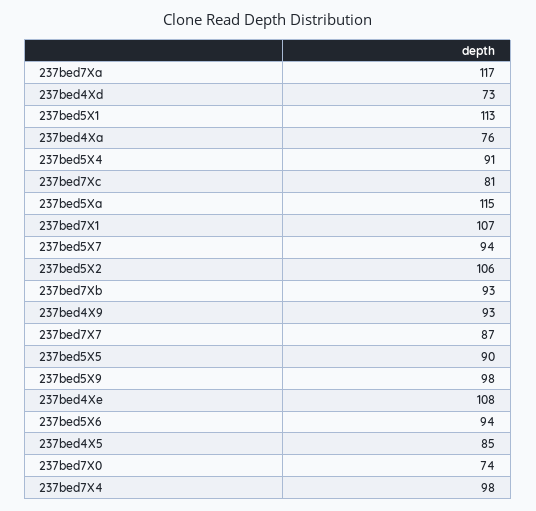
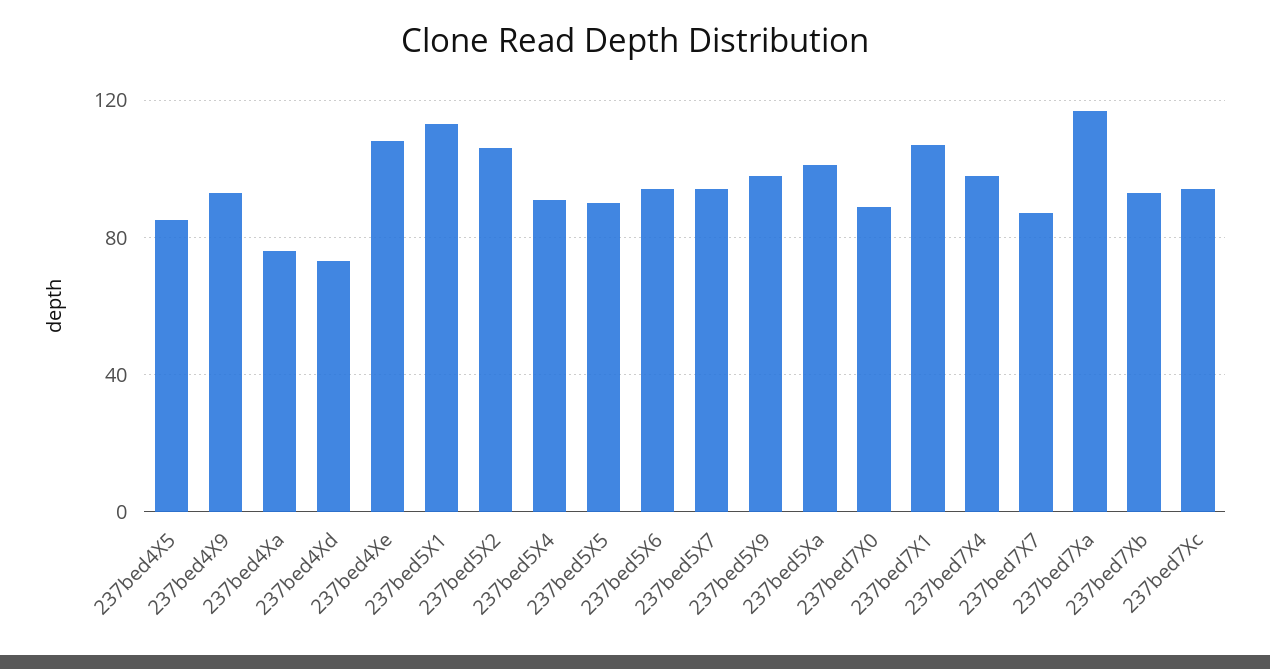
237bed7Xc: 81 -> 95
237bed5Xa: 115 -> 100
237bed7X0: 74 -> 90

